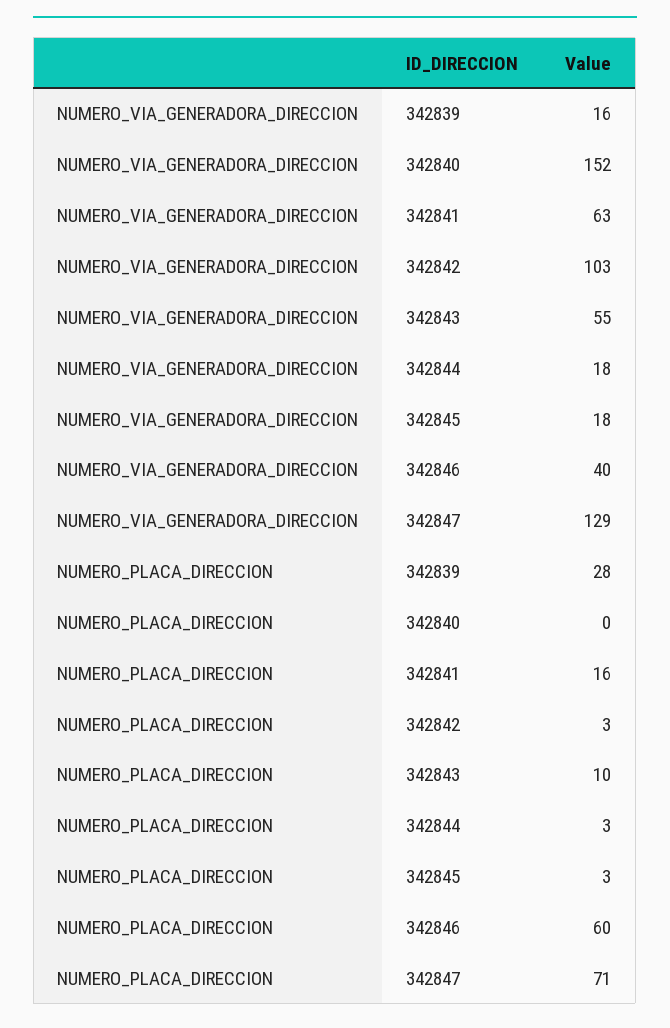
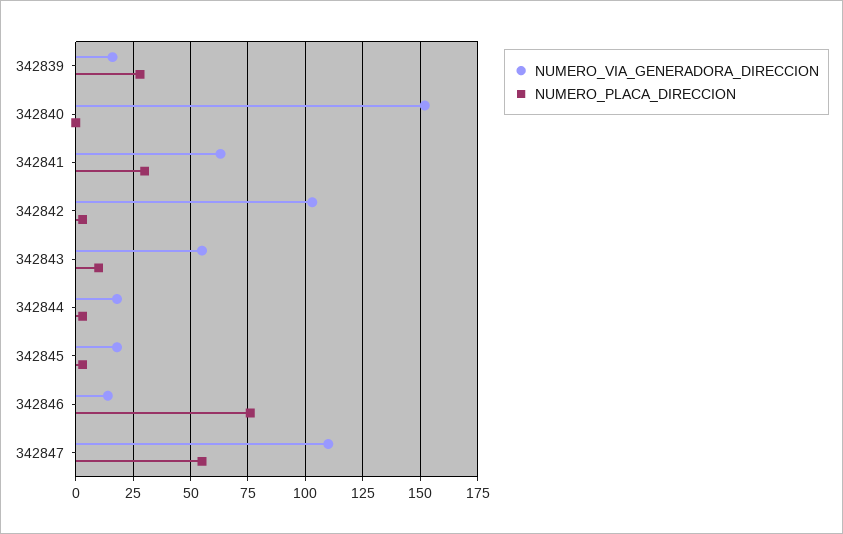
NUMERO_VIA_GENERADORA_DIRECCION, 342846: 40 -> 15
NUMERO_VIA_GENERADORA_DIRECCION, 342847: 129 -> 110
NUMERO_PLACA_DIRECCION, 342841: 16 -> 30
NUMERO_PLACA_DIRECCION, 342846: 60 -> 75
NUMERO_PLACA_DIRECCION, 342847: 71 -> 55

